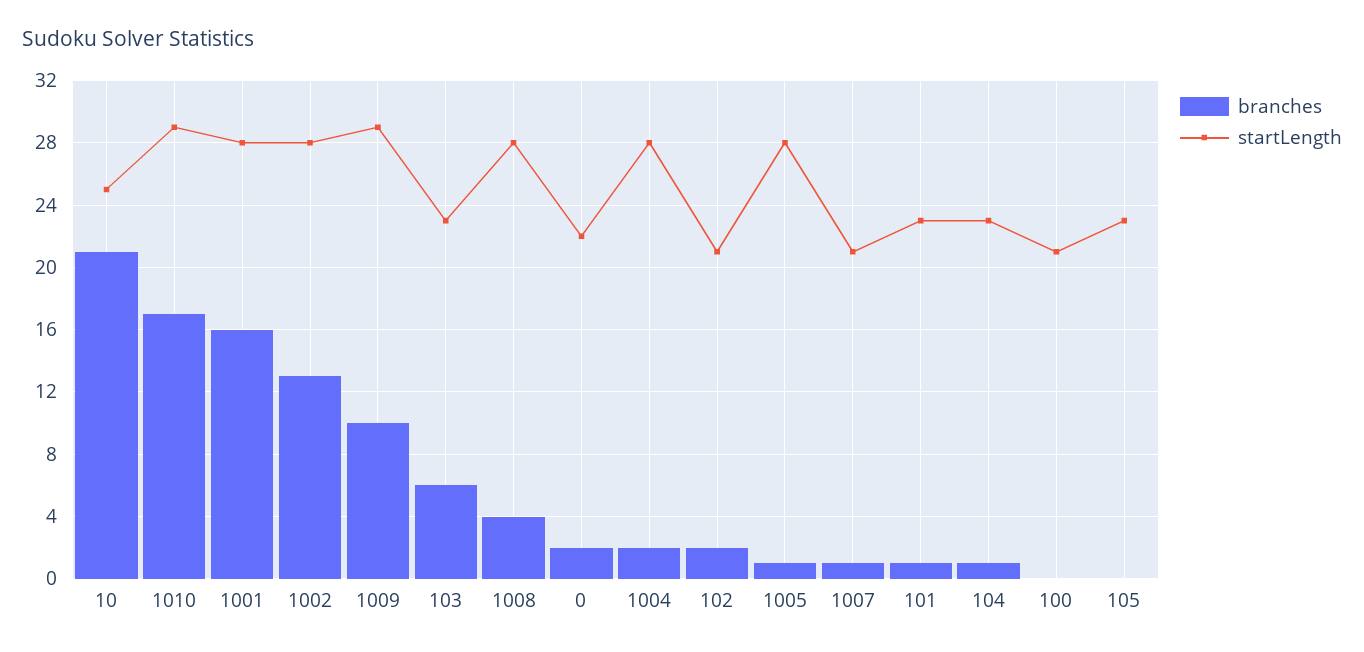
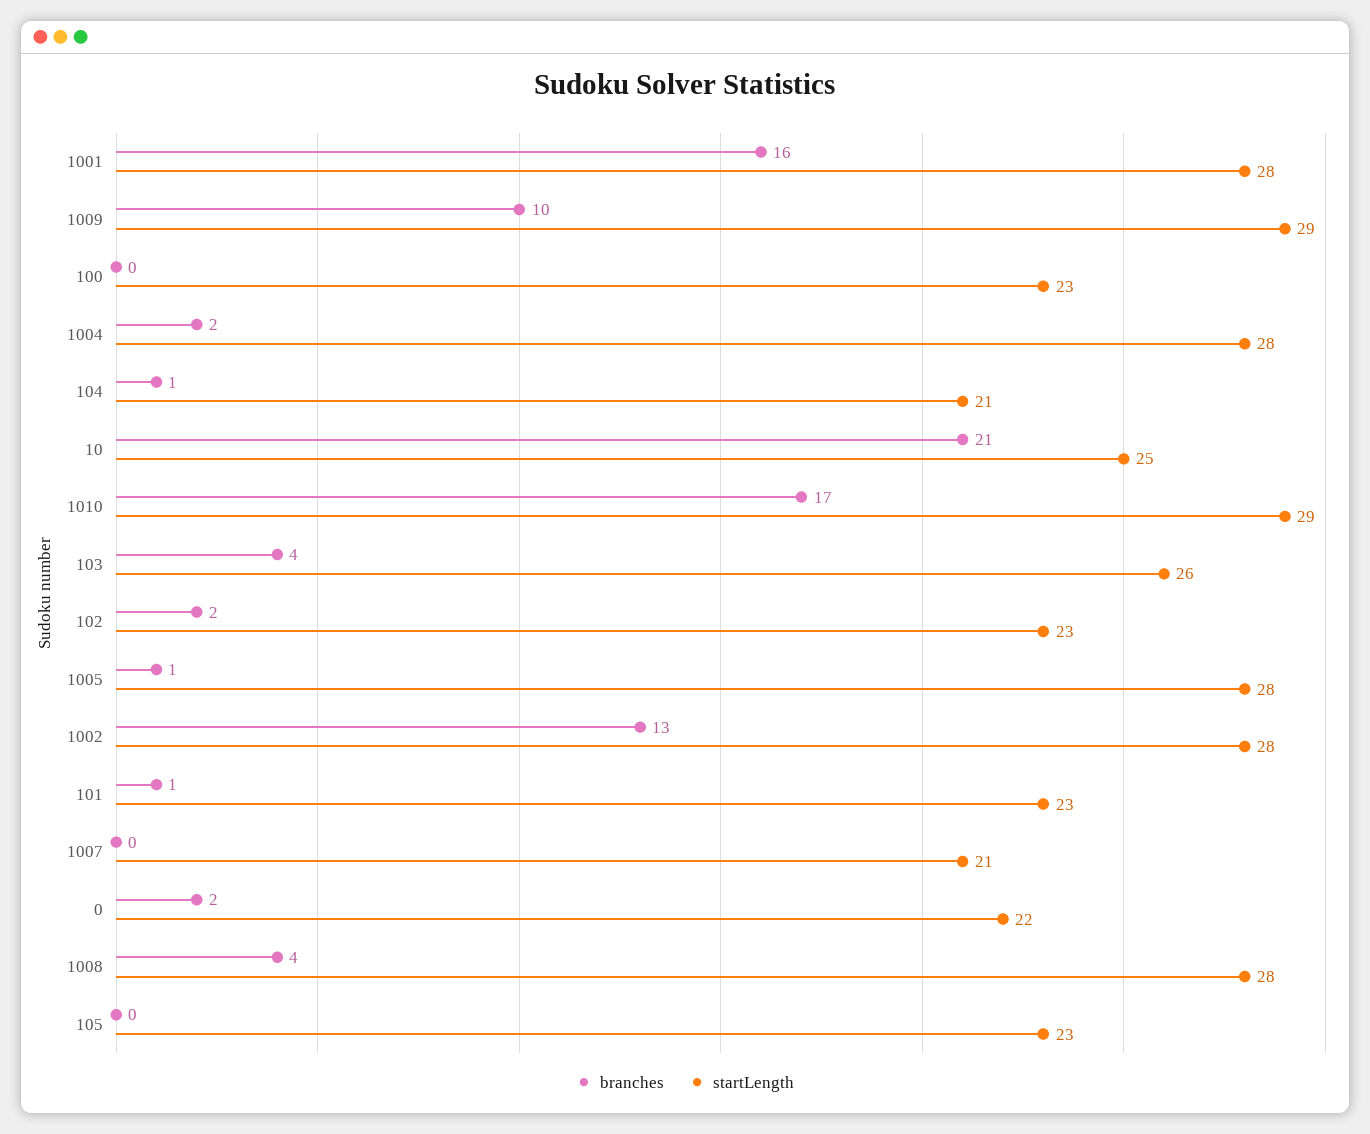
branches, 103: 6 -> 4
startLength, 103: 23 -> 26
startLength, 102: 21 -> 23
branches, 1007: 1 -> 0
startLength, 104: 23 -> 21
startLength, 100: 21 -> 23

